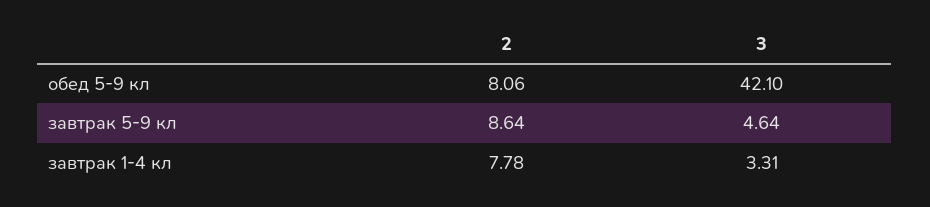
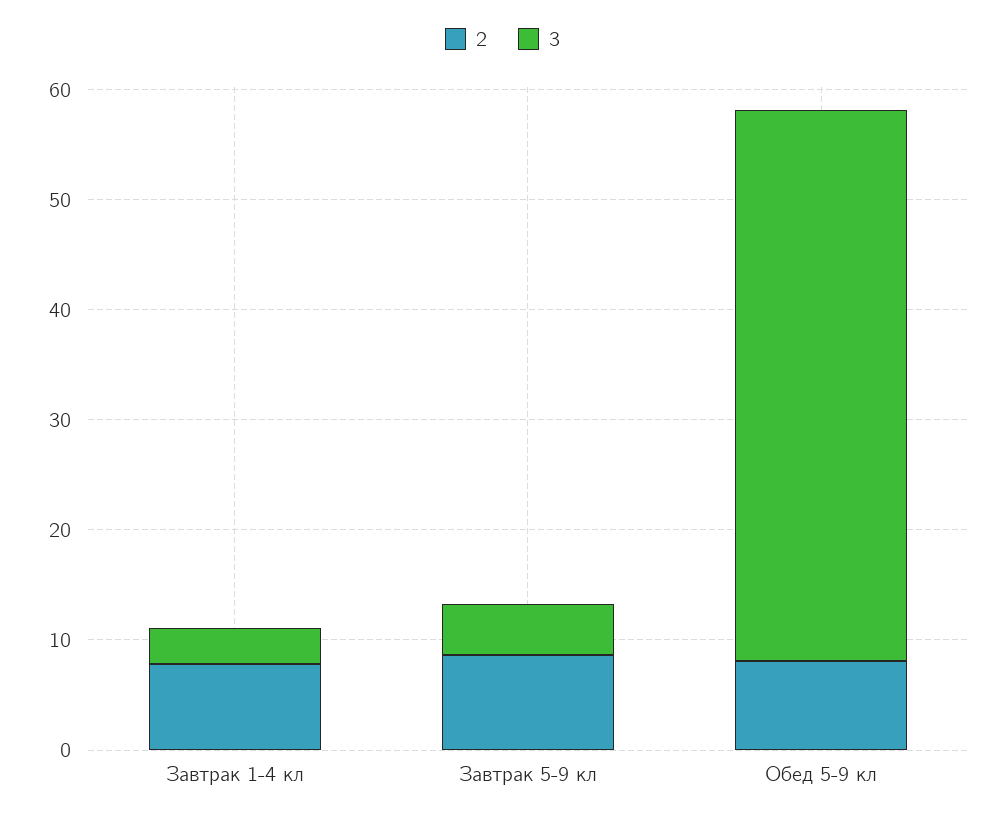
3, обед 5-9 кл: 42.1 -> 50

